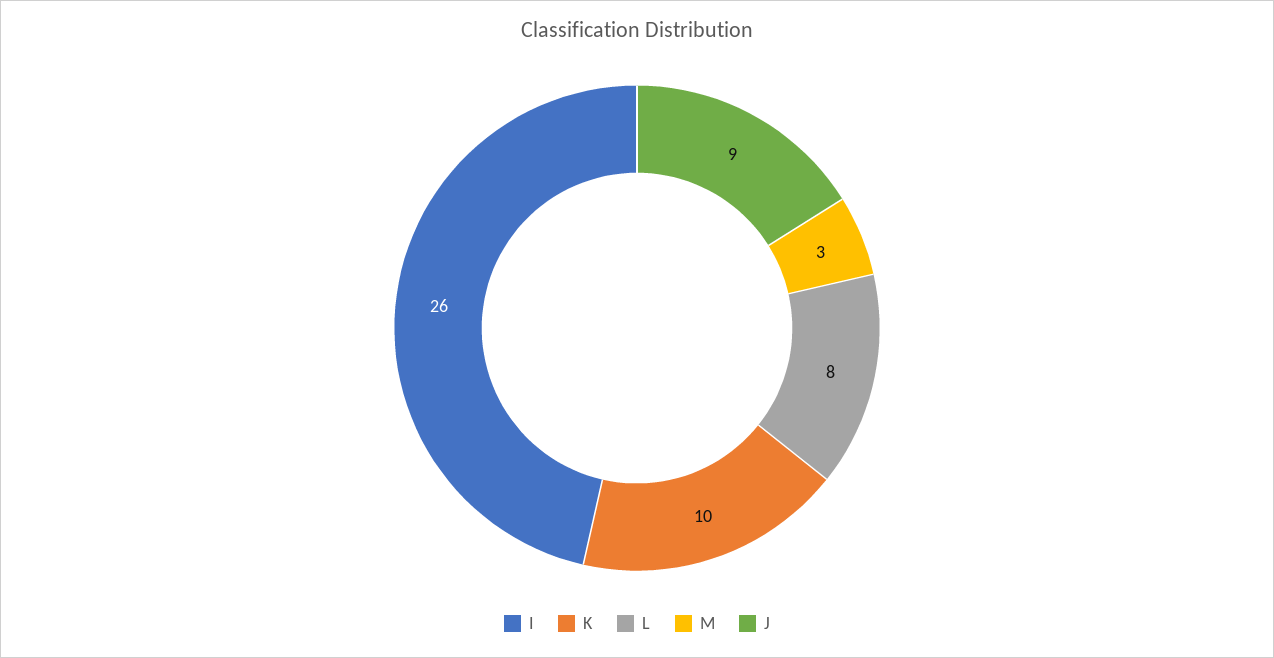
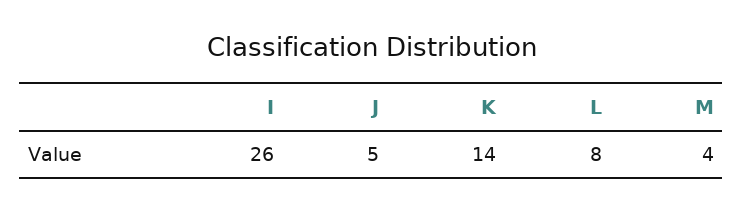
K: 10 -> 14
M: 3 -> 4
J: 9 -> 5

